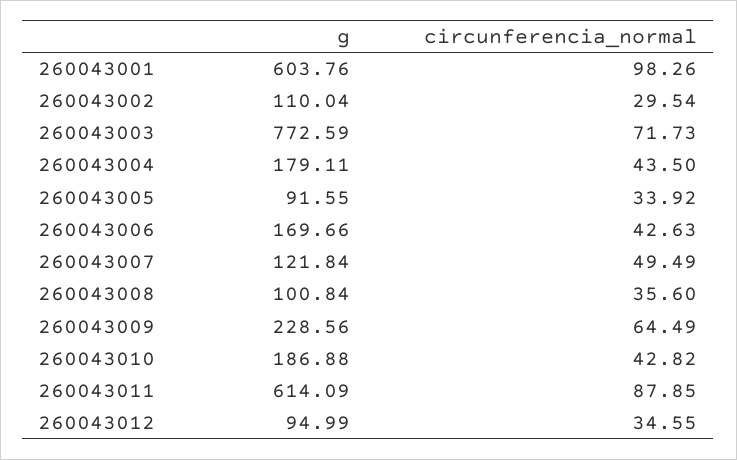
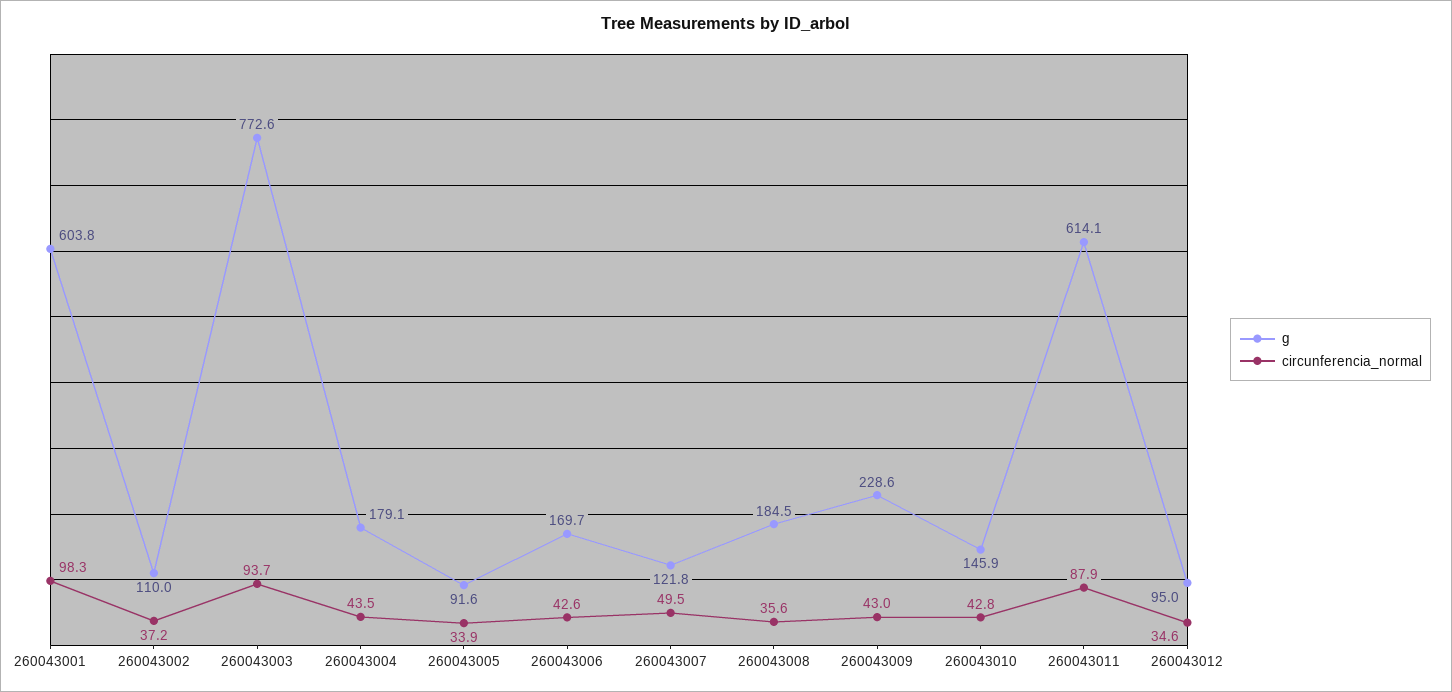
circunferencia_normal, 260043002: 29.54 -> 37.2
circunferencia_normal, 260043003: 71.73 -> 93.7
g, 260043008: 100.84 -> 184.5
circunferencia_normal, 260043009: 64.49 -> 43
g, 260043010: 186.88 -> 145.9

